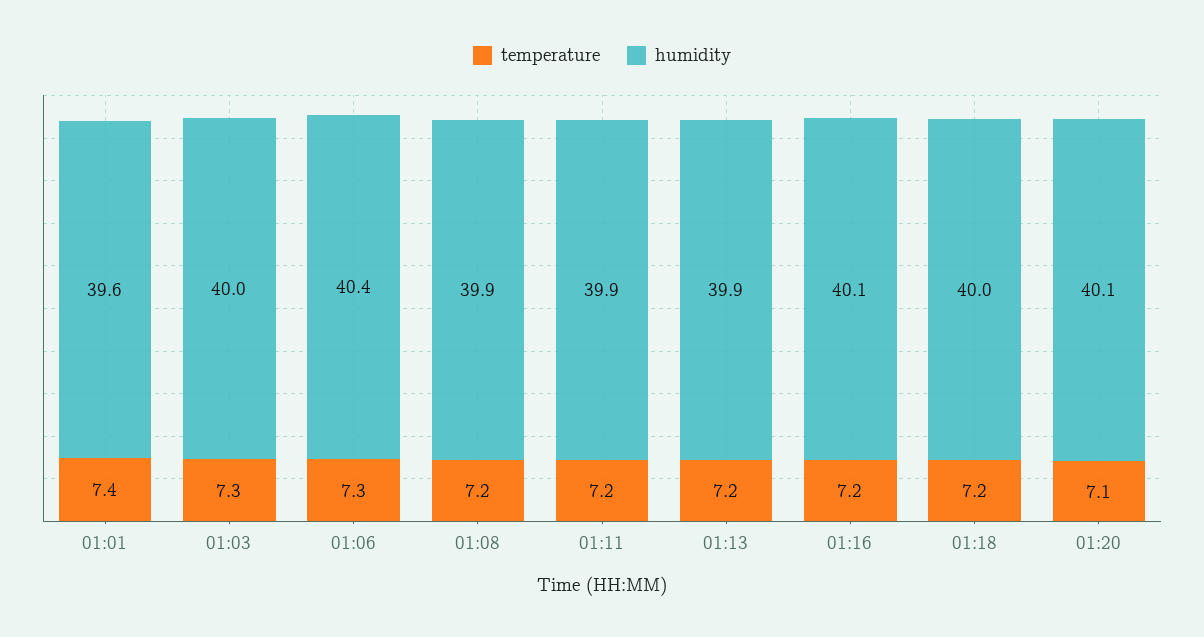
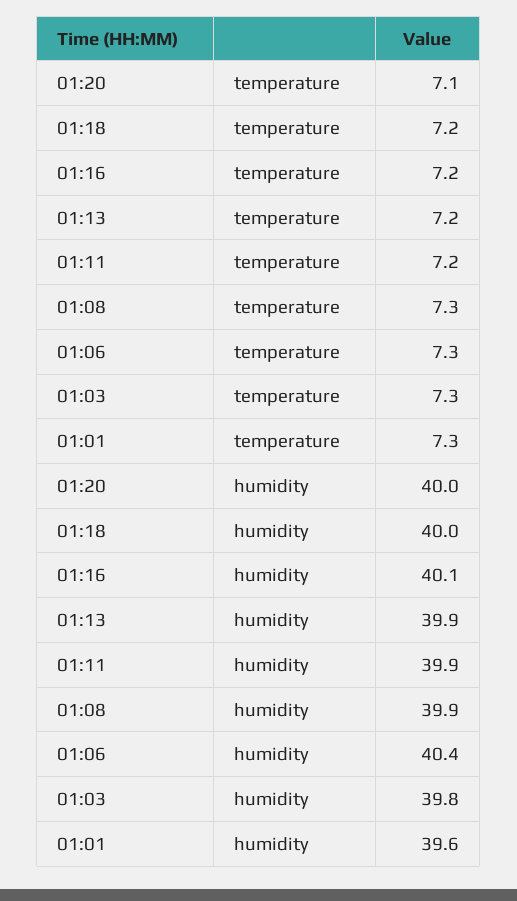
temperature, 01:01: 7.4 -> 7.3
humidity, 01:03: 40 -> 39.8
temperature, 01:08: 7.2 -> 7.3
humidity, 01:20: 40.1 -> 40

